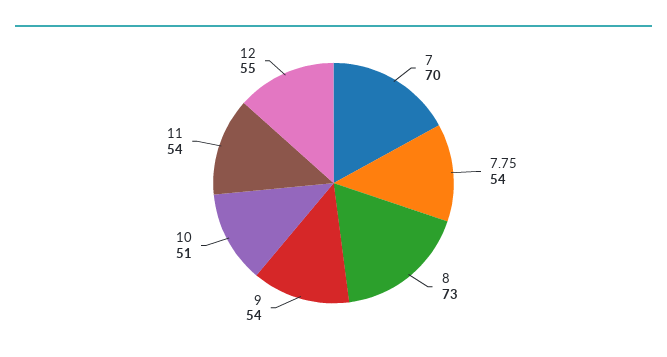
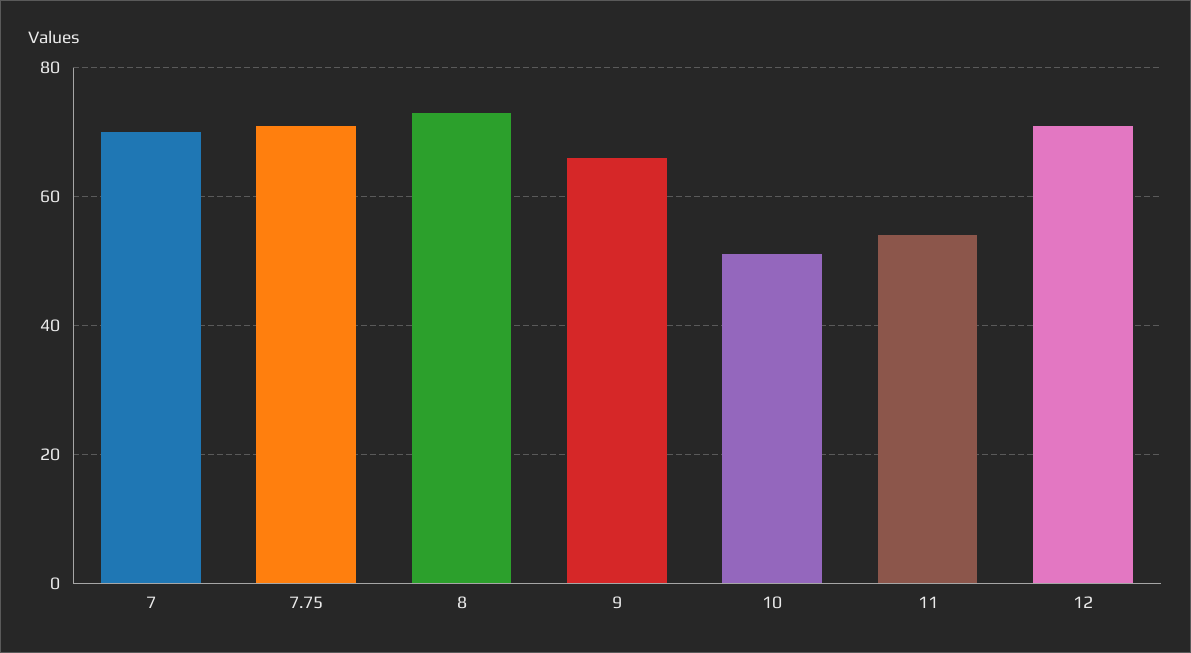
7.75: 54 -> 70
9: 54 -> 65
12: 55 -> 70

